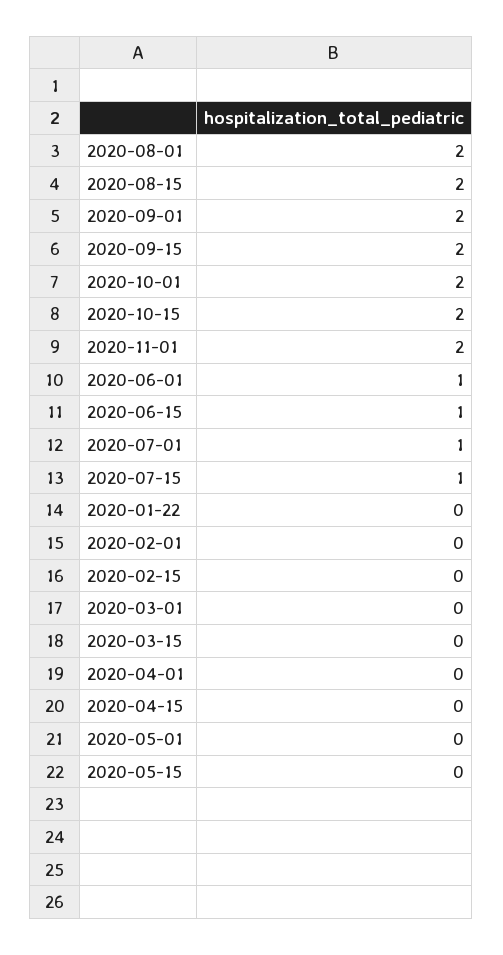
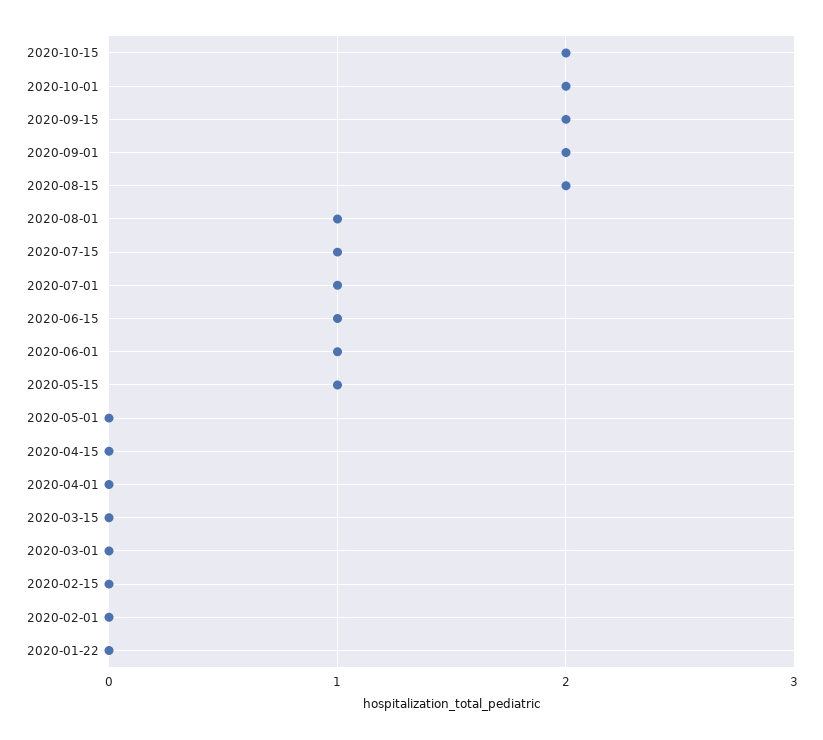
2020-08-01: 2 -> 1
2020-11-01: 2 -> none
2020-05-15: 0 -> 1

